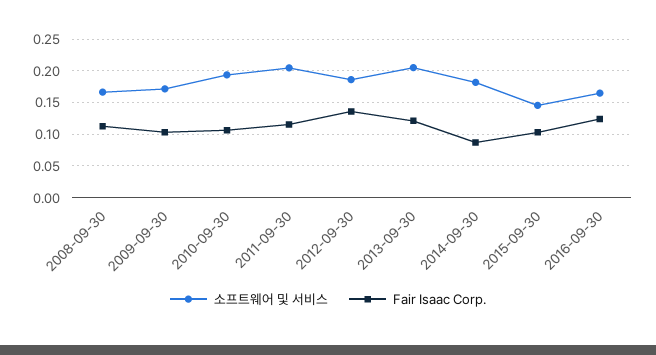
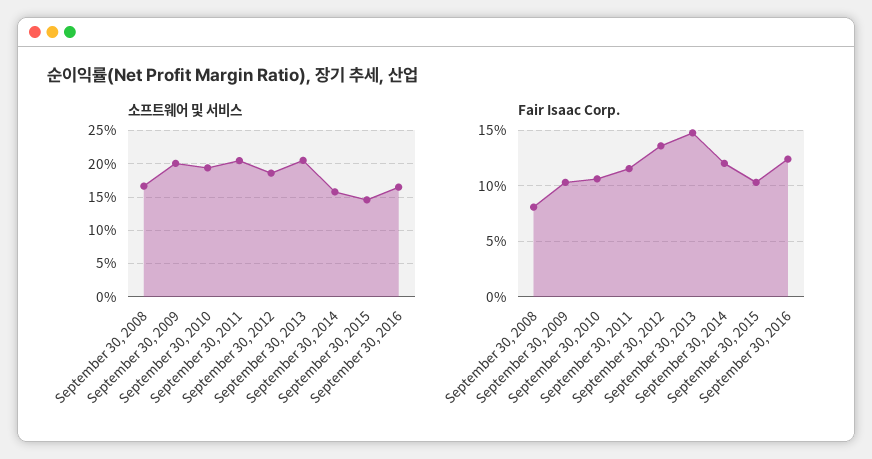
Fair Isaac Corp., 2008-09-30: 0.11 -> 0.08
소프트웨어 및 서비스, 2009-09-30: 0.17 -> 0.2
Fair Isaac Corp., 2013-09-30: 0.12 -> 0.15
소프트웨어 및 서비스, 2014-09-30: 0.18 -> 0.16
Fair Isaac Corp., 2014-09-30: 0.09 -> 0.12

